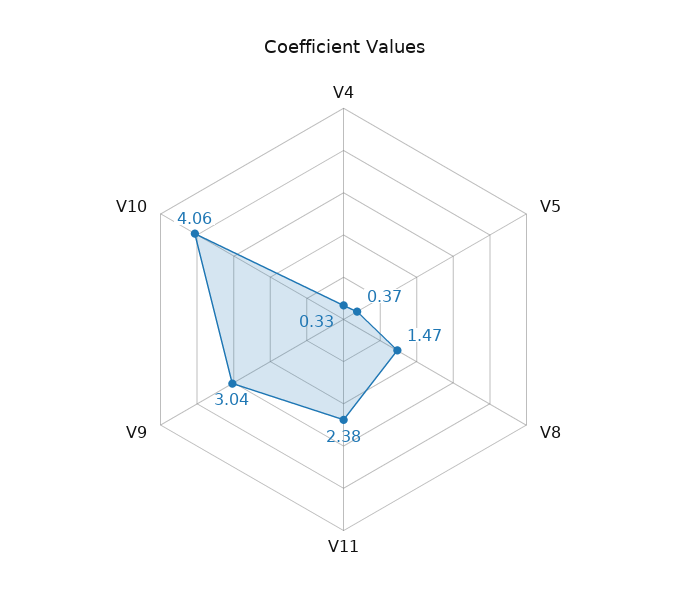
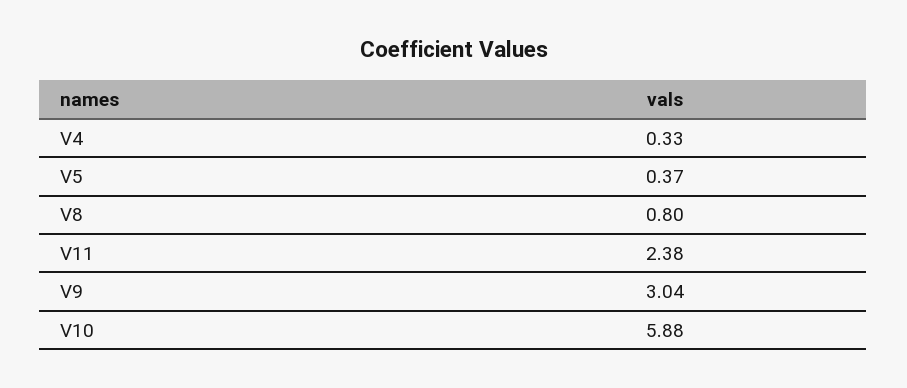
V8: 1.47 -> 0.8
V10: 4.06 -> 5.88

